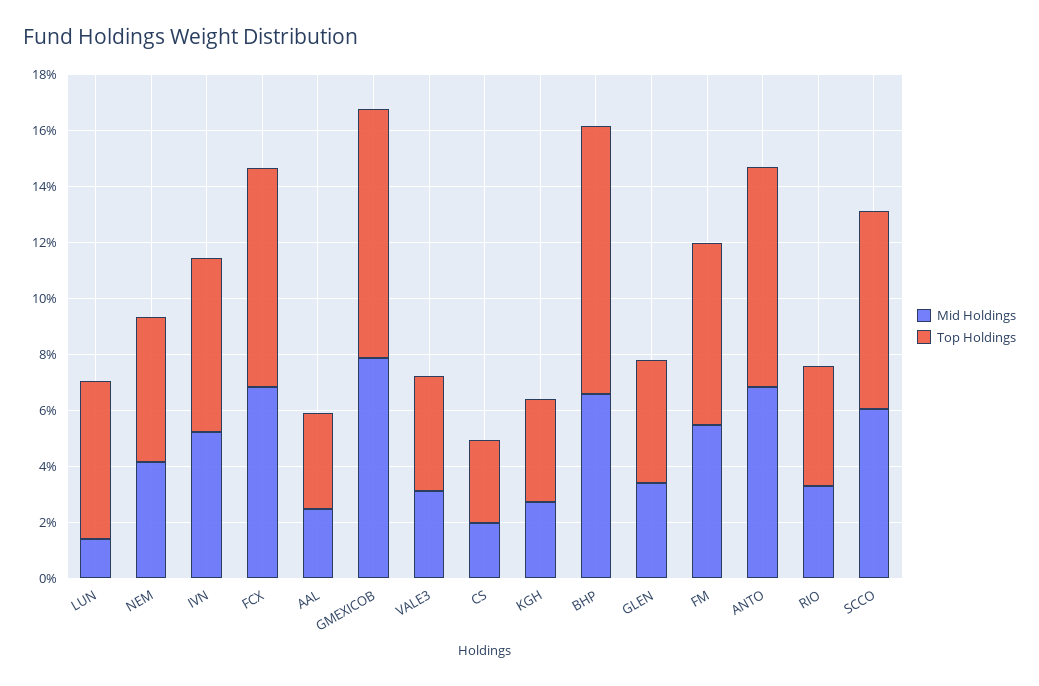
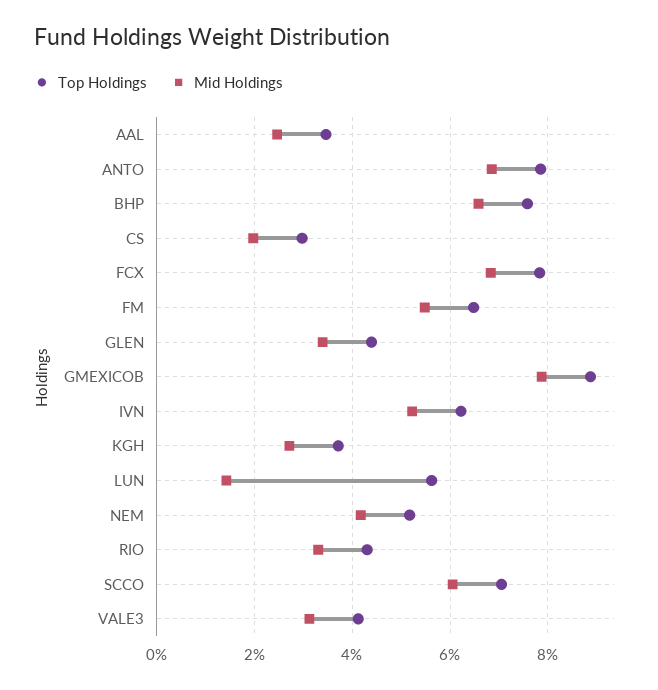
Top Holdings, BHP: 9.5 -> 7.6

